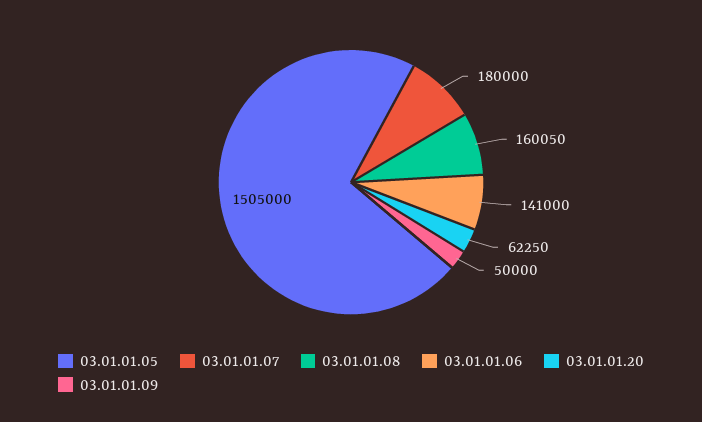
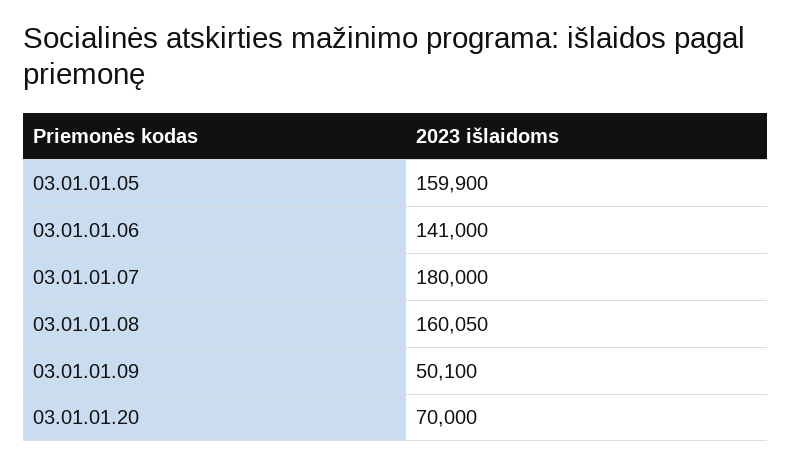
03.01.01.05: 1505000 -> 159900
03.01.01.20: 62250 -> 70000
03.01.01.09: 50000 -> 50100

